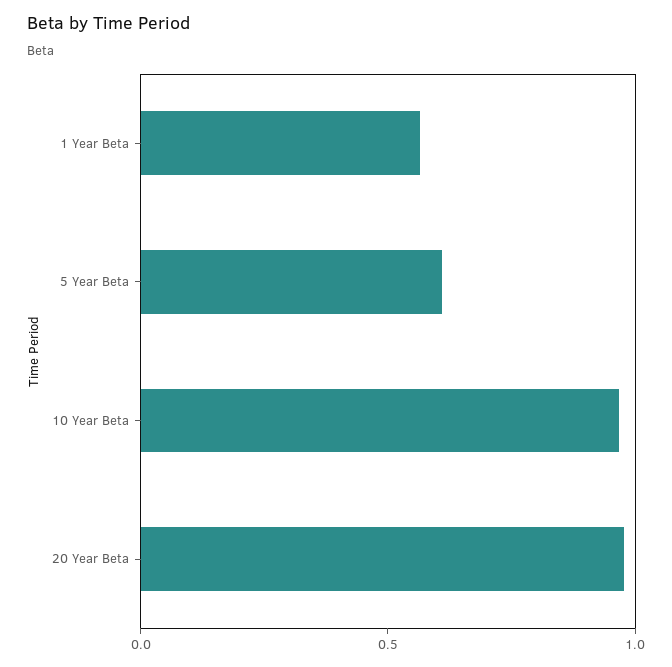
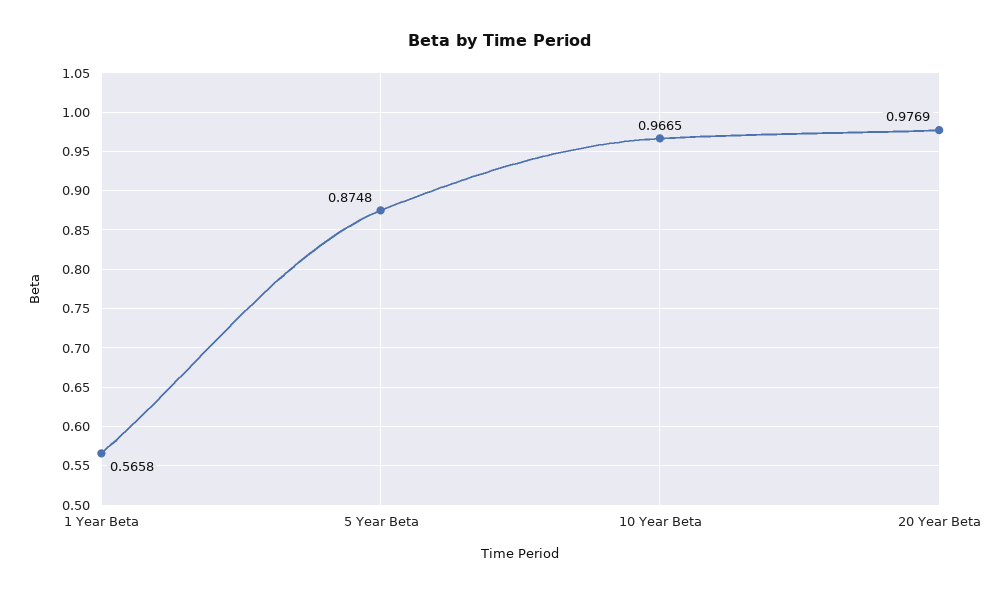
5 Year Beta: 0.6 -> 0.8748

